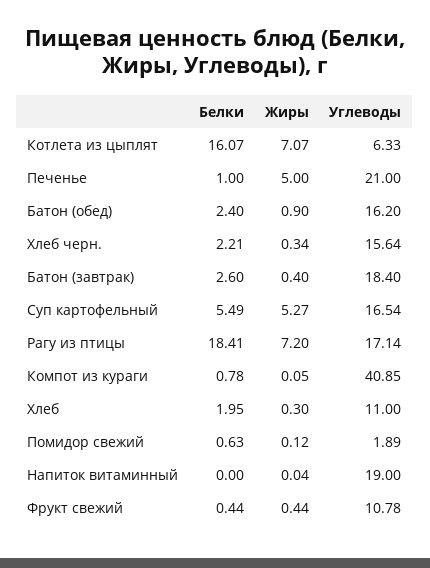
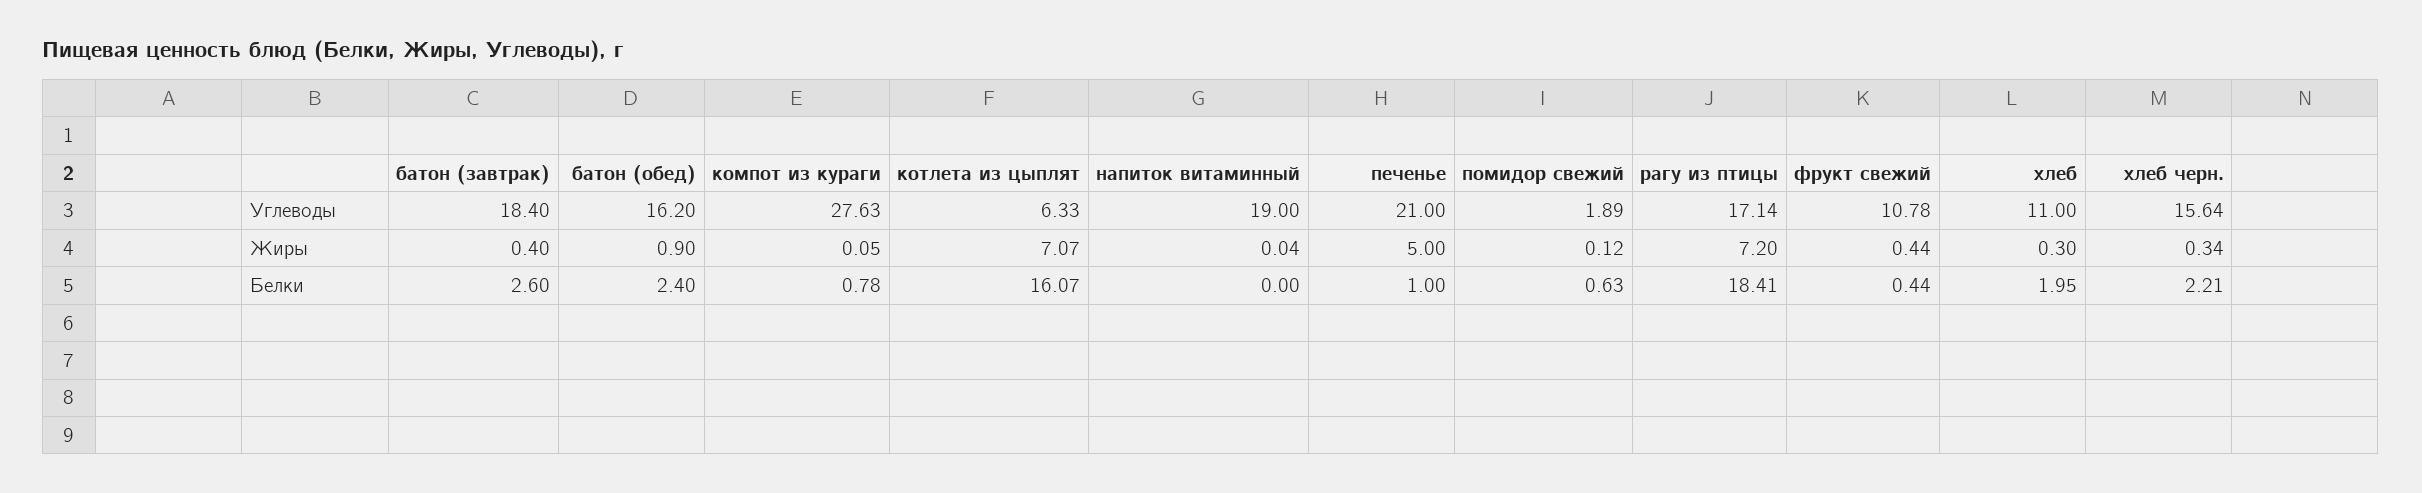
Белки, Суп картофельный: 5.49 -> none
Жиры, Суп картофельный: 5.27 -> none
Углеводы, Суп картофельный: 16.54 -> none
Углеводы, Компот из кураги: 40.85 -> 27.63

